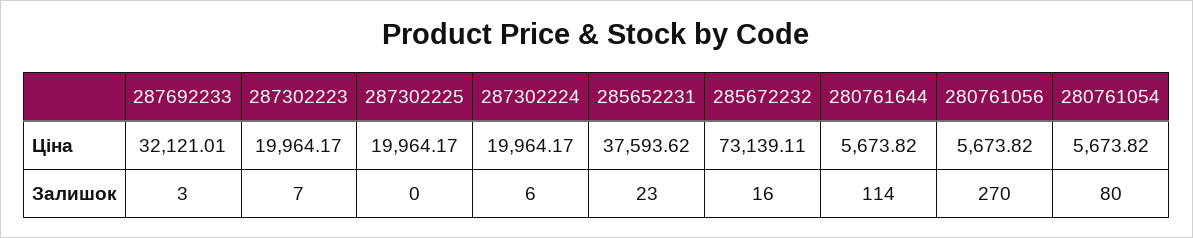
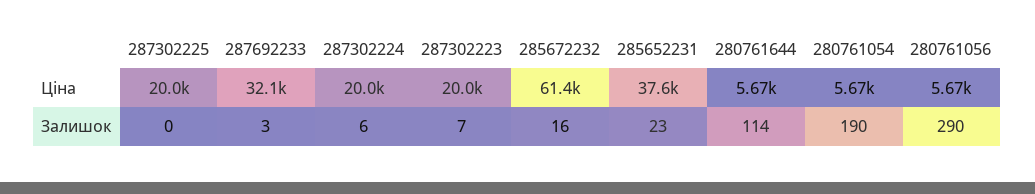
285672232, Ціна: 73139.11 -> 61400
280761056, Залишок: 270 -> 290
280761054, Залишок: 80 -> 190

